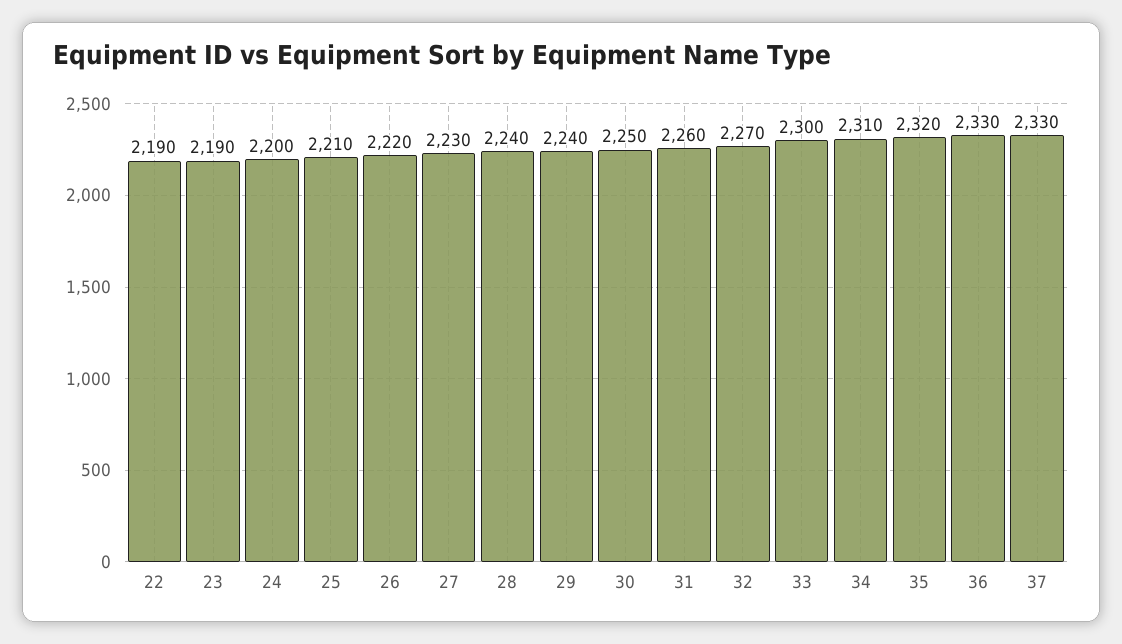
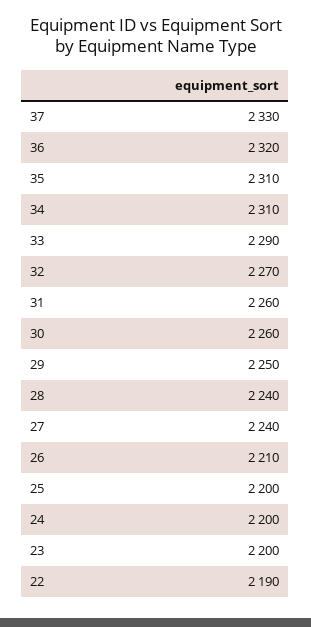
23: 2190 -> 2200
25: 2210 -> 2200
26: 2220 -> 2210
27: 2230 -> 2240
29: 2240 -> 2250
30: 2250 -> 2260
33: 2300 -> 2290
35: 2320 -> 2310
36: 2330 -> 2320

